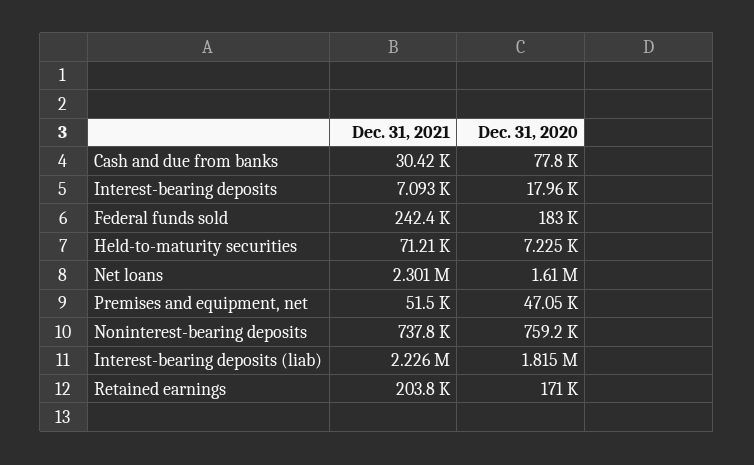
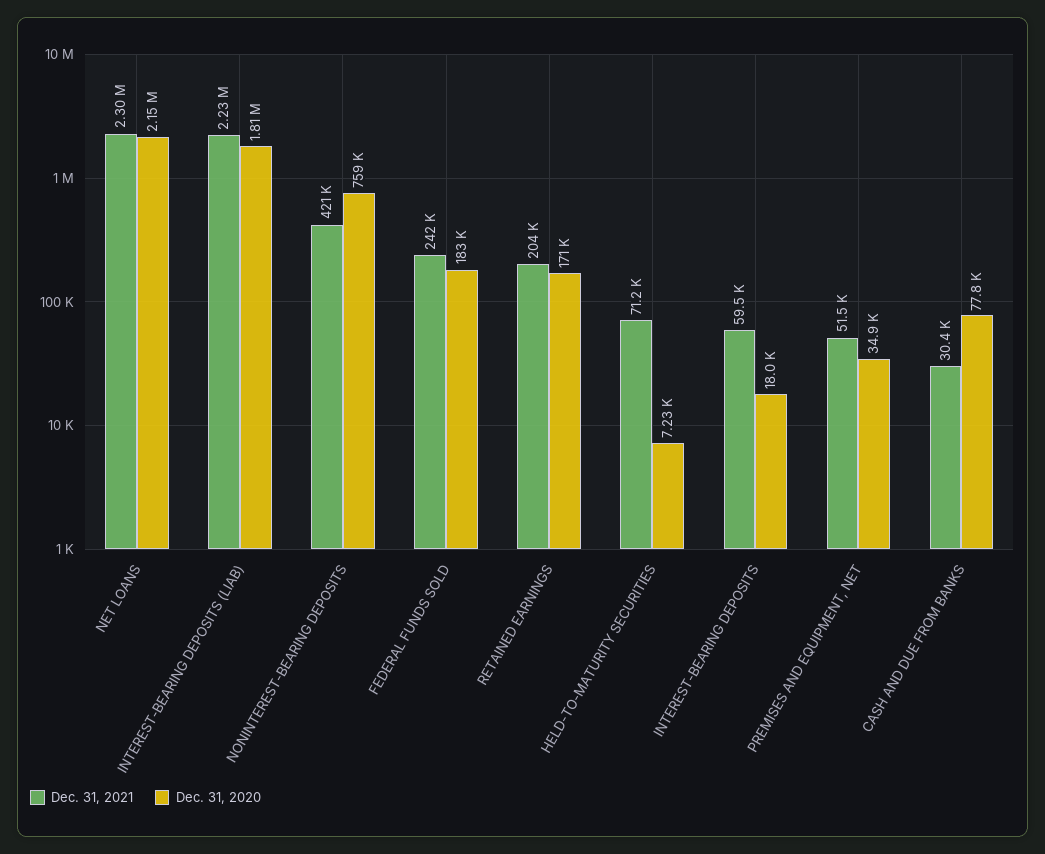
Dec. 31, 2021, Interest-bearing deposits: 7093 -> 59500
Dec. 31, 2020, Net loans: 1610000 -> 2150000
Dec. 31, 2020, Premises and equipment, net: 47050 -> 34900
Dec. 31, 2021, Noninterest-bearing deposits: 737800 -> 421000

